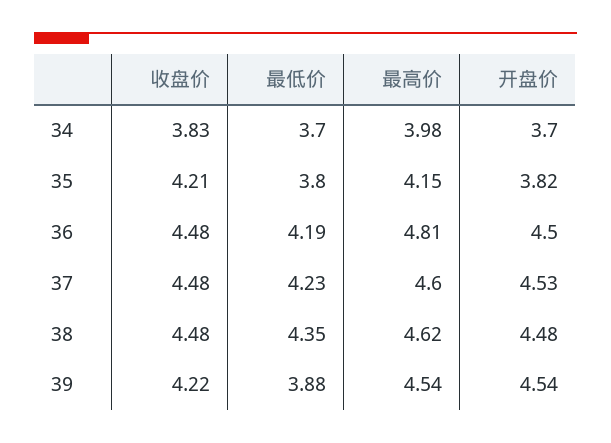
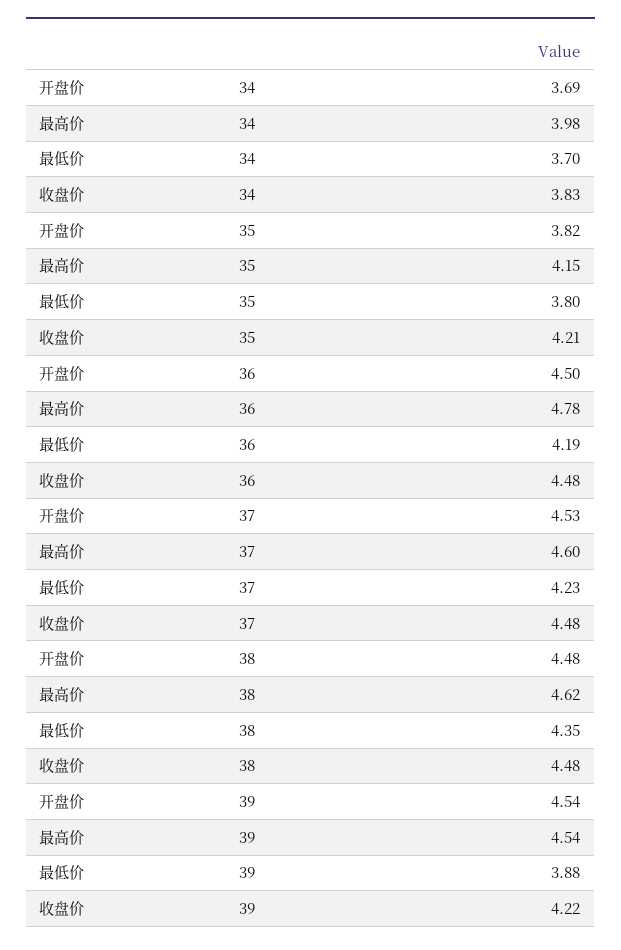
开盘价, 34: 3.7 -> 3.69
最高价, 36: 4.81 -> 4.78

